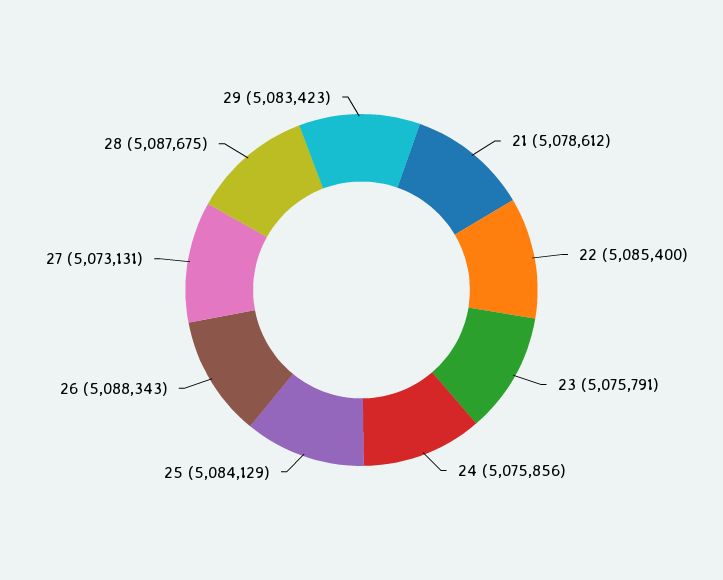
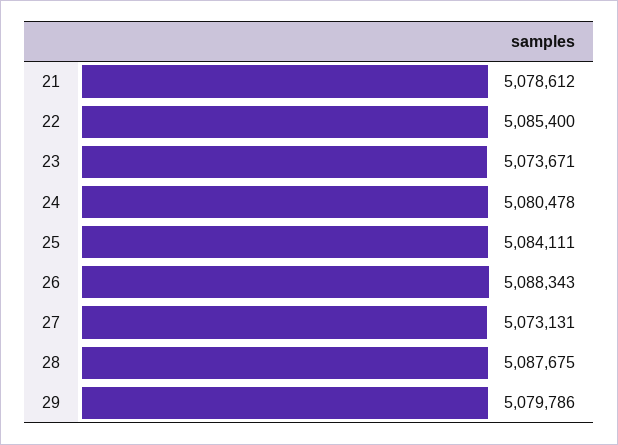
23: 5075791 -> 5073671
24: 5075856 -> 5080478
25: 5084129 -> 5084111
29: 5083423 -> 5079786

